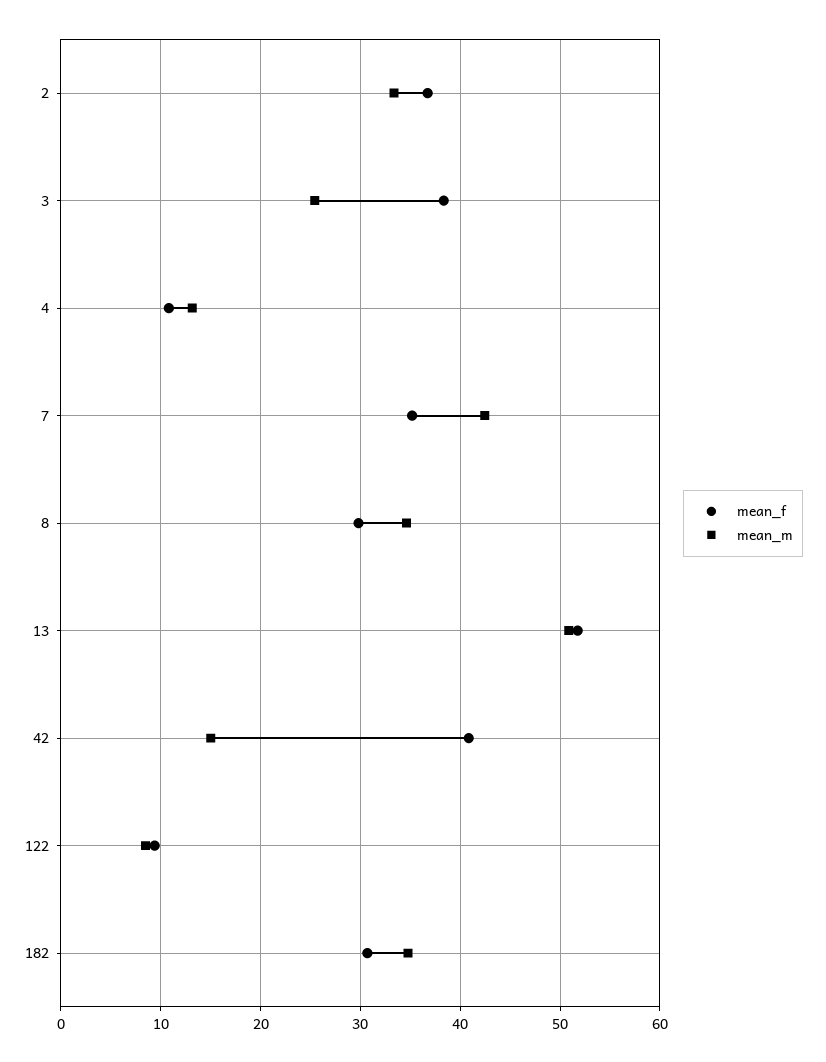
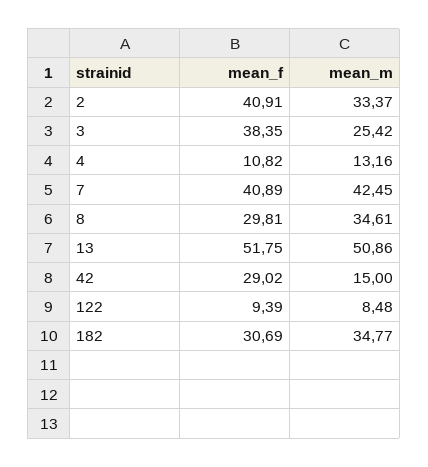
mean_f, 2: 37 -> 40.91
mean_f, 7: 35 -> 40.89
mean_f, 42: 41 -> 29.02

